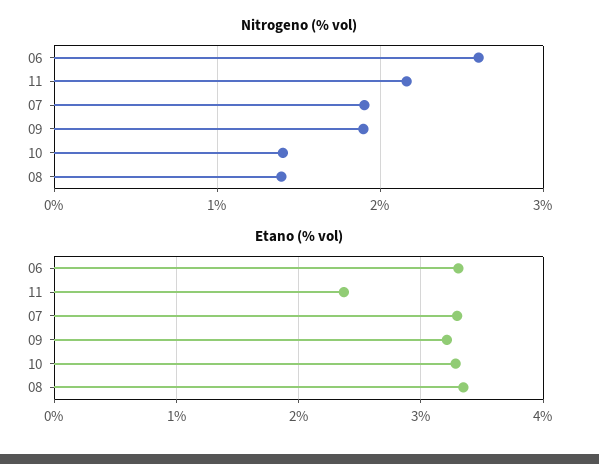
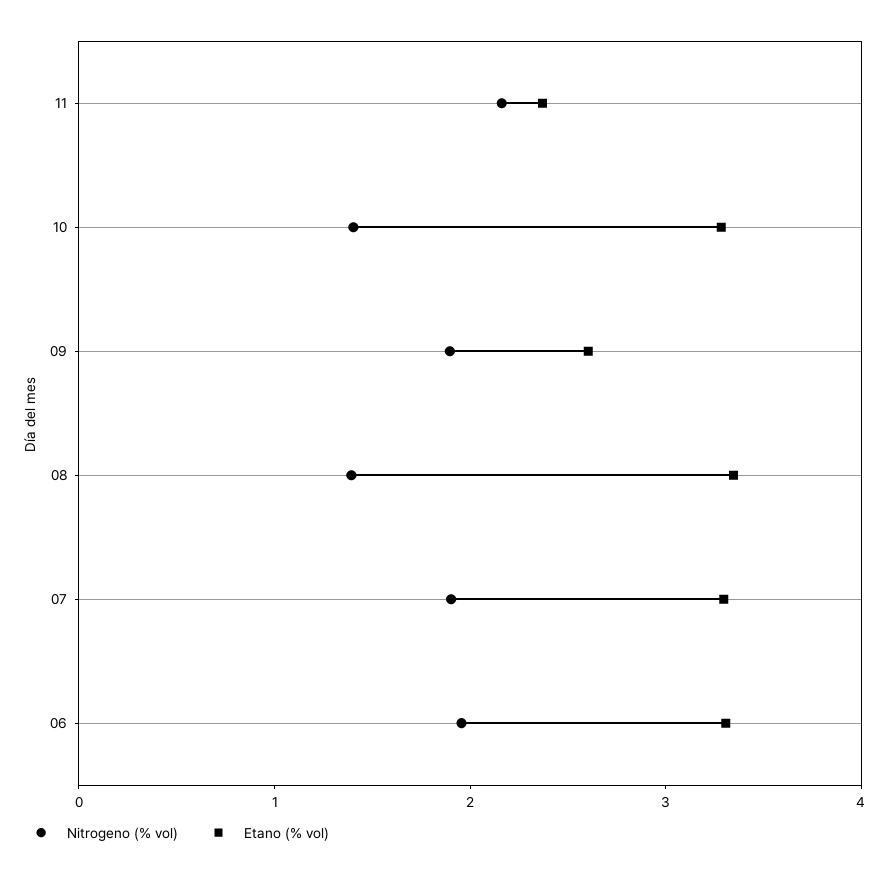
Nitrogeno (% vol), 06: 2.6 -> 2
Etano (% vol), 09: 3.2 -> 2.6

